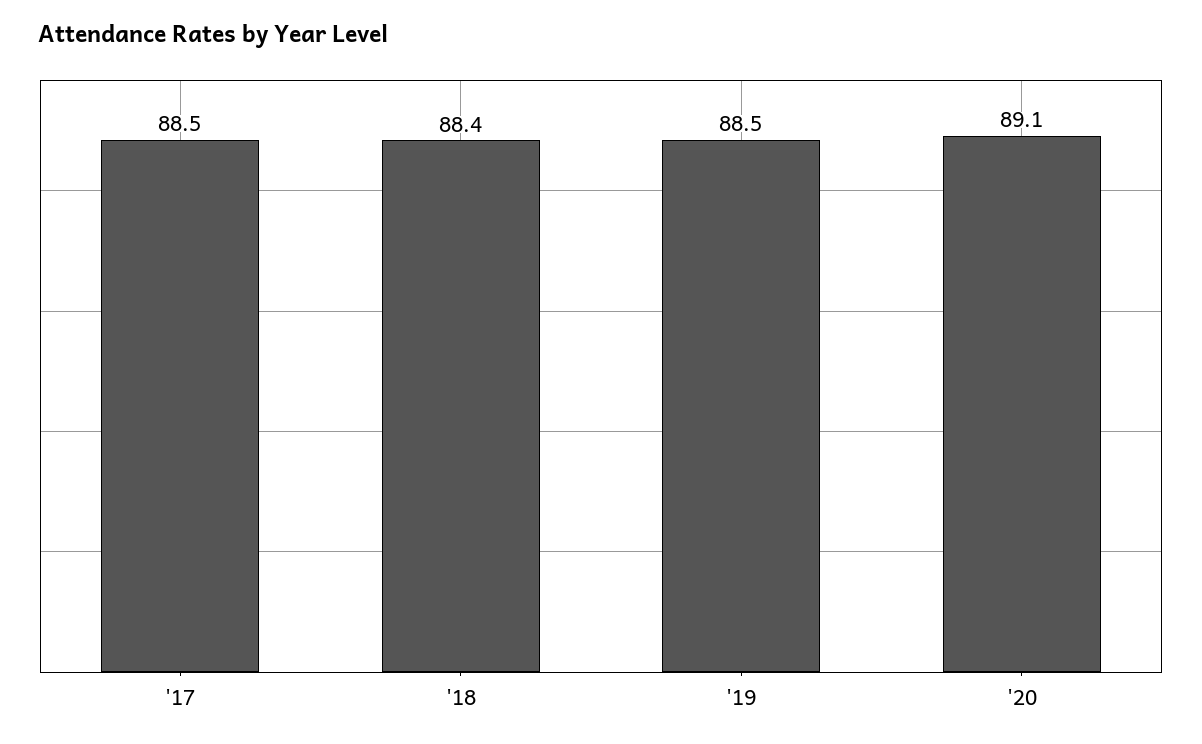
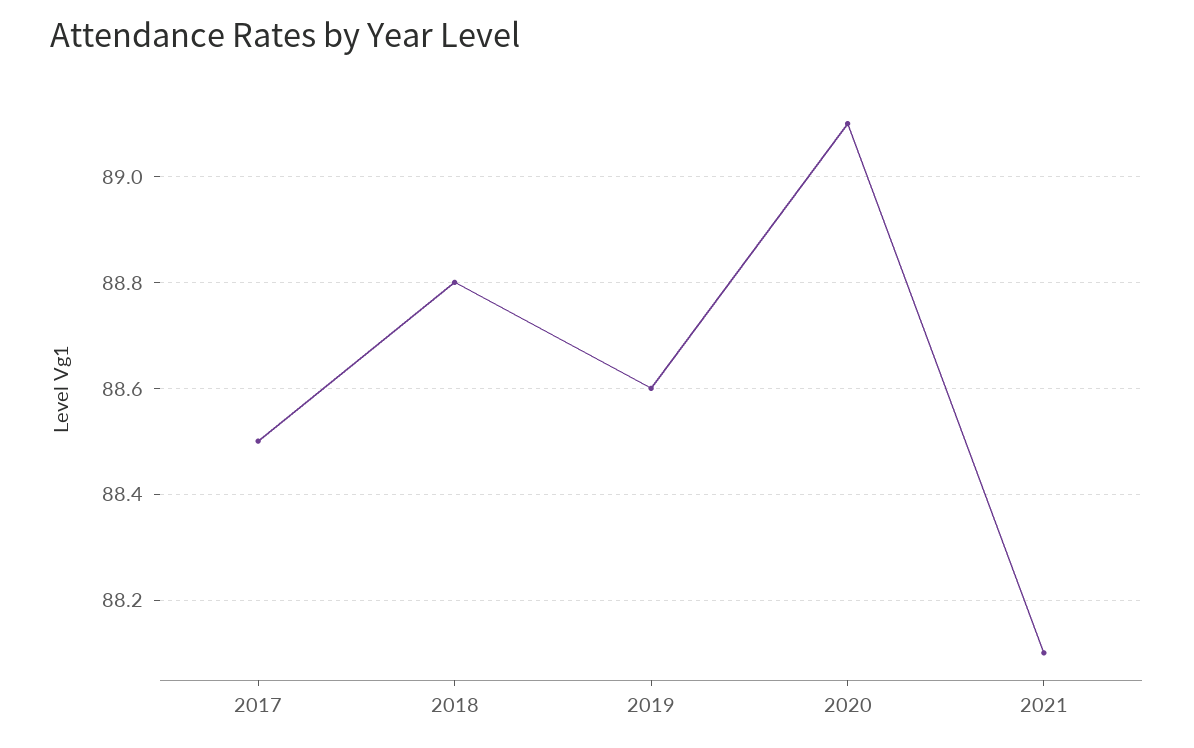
'18: 88.4 -> 88.8
'19: 88.5 -> 88.6
2021: none -> 88.1

